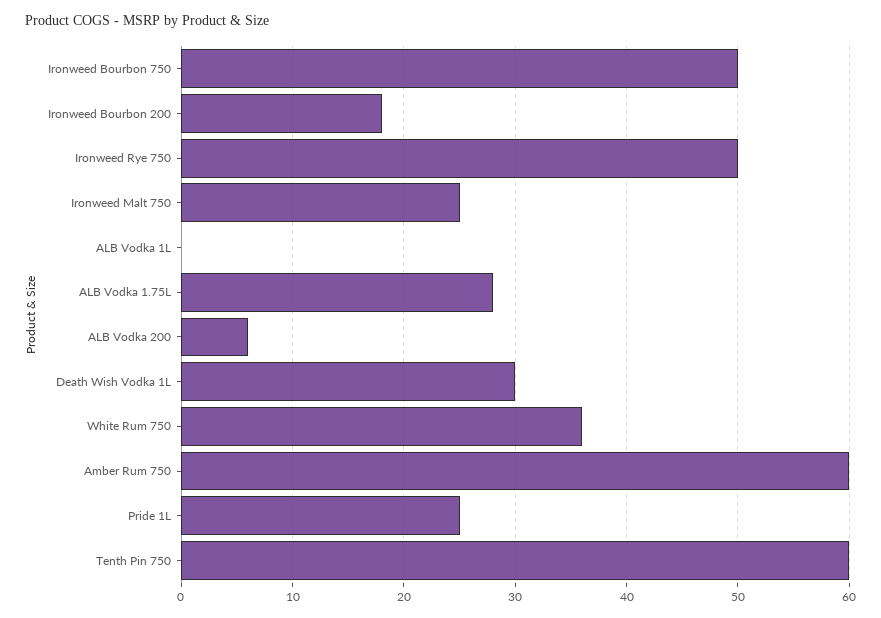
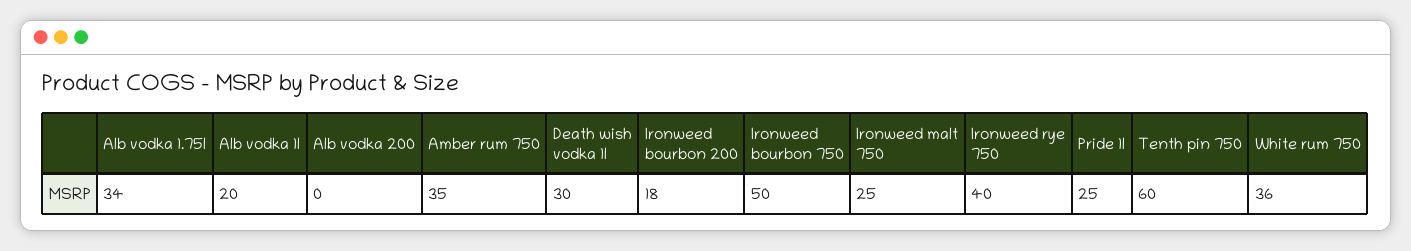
Ironweed Rye 750: 50 -> 40
ALB Vodka 1L: 0 -> 20
ALB Vodka 1.75L: 28 -> 34
ALB Vodka 200: 6 -> 0
Amber Rum 750: 60 -> 35

